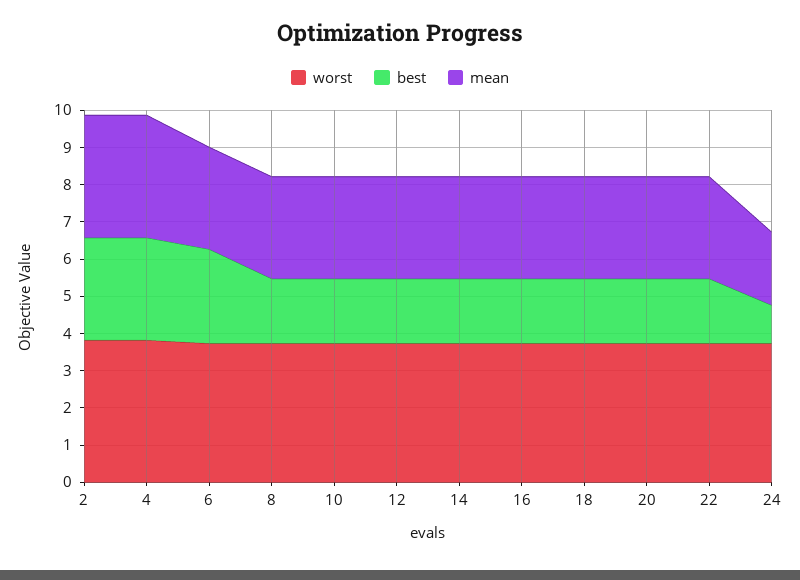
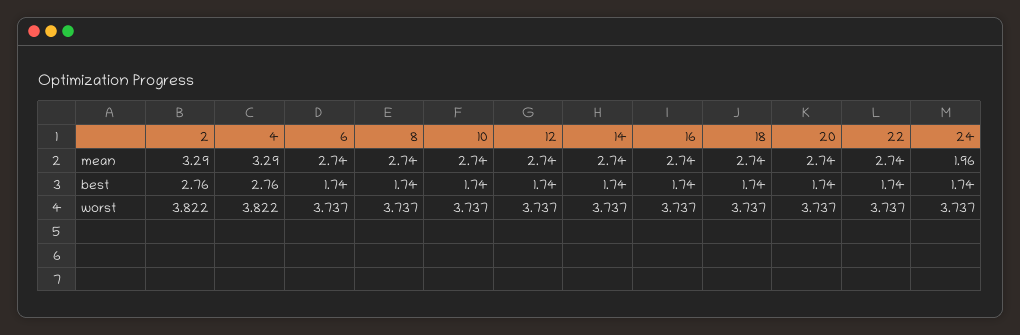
best, 6: 2.5 -> 1.74
best, 24: 1 -> 1.74

